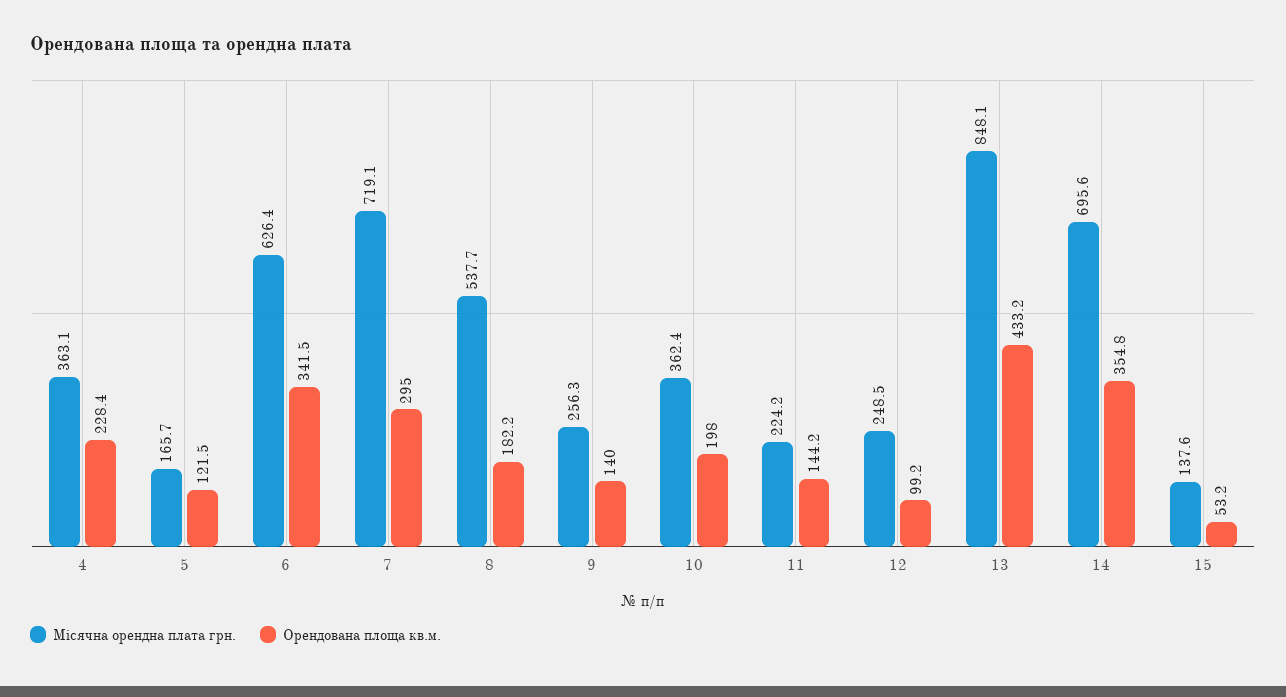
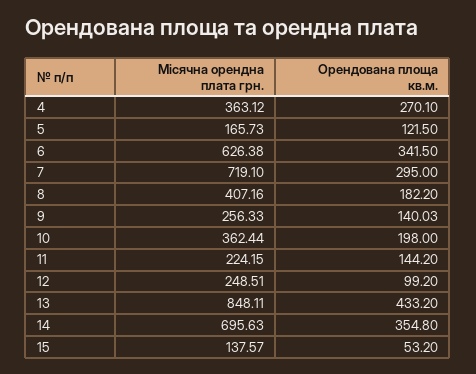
Орендована площа кв.м., 4: 228.4 -> 270.1
Місячна орендна плата грн., 8: 537.7 -> 407.16

